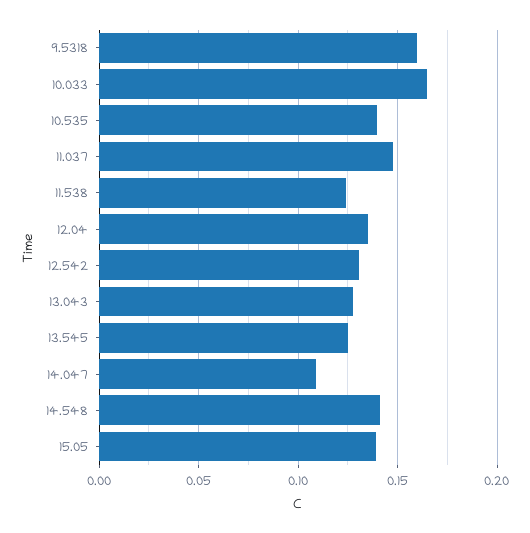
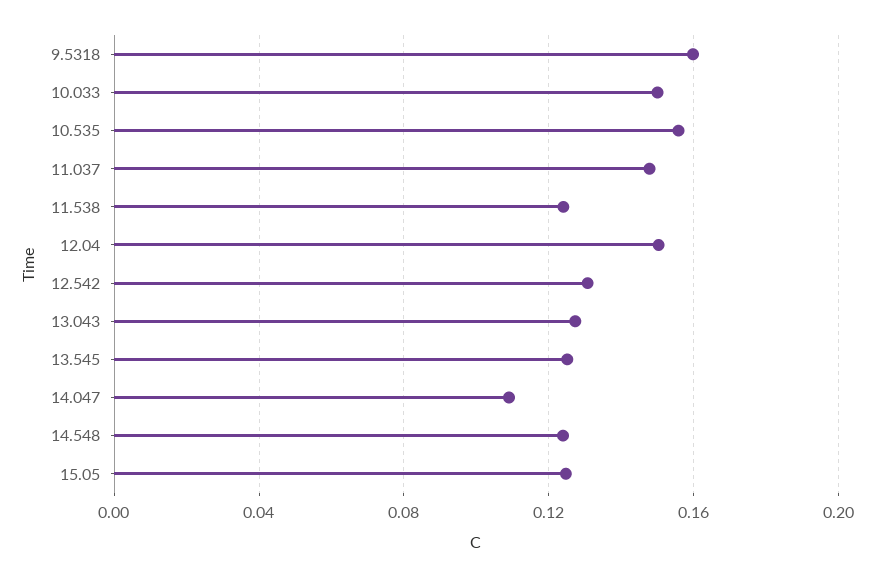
10.033: 0.165 -> 0.15
10.535: 0.14 -> 0.155
12.04: 0.135 -> 0.15
14.548: 0.14 -> 0.125
15.05: 0.14 -> 0.125

